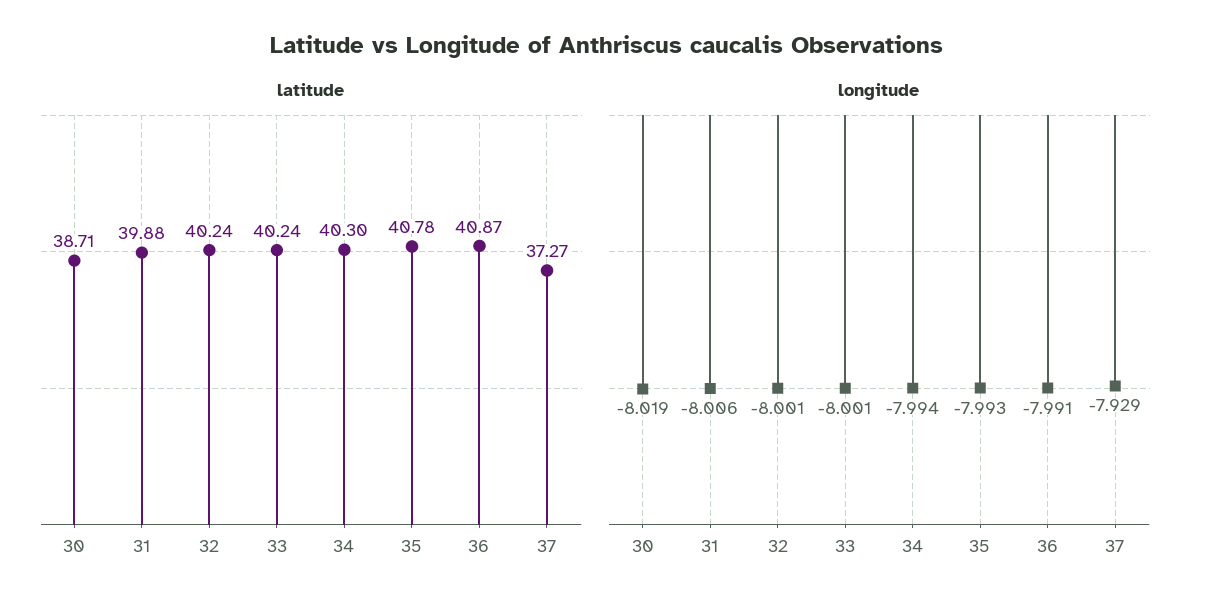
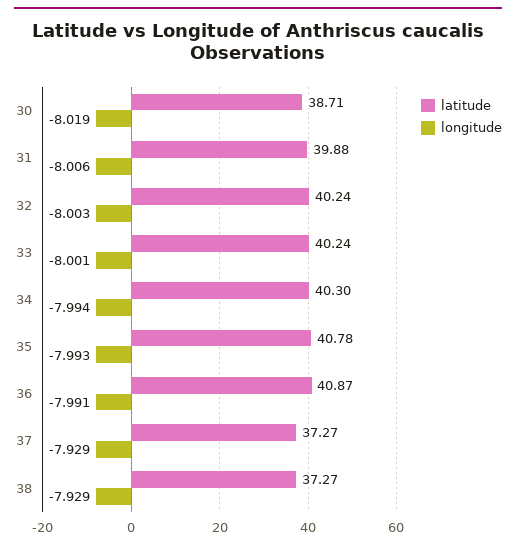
longitude, 32: -8.001 -> -8.003
latitude, 38: none -> 37.27
longitude, 38: none -> -7.929

